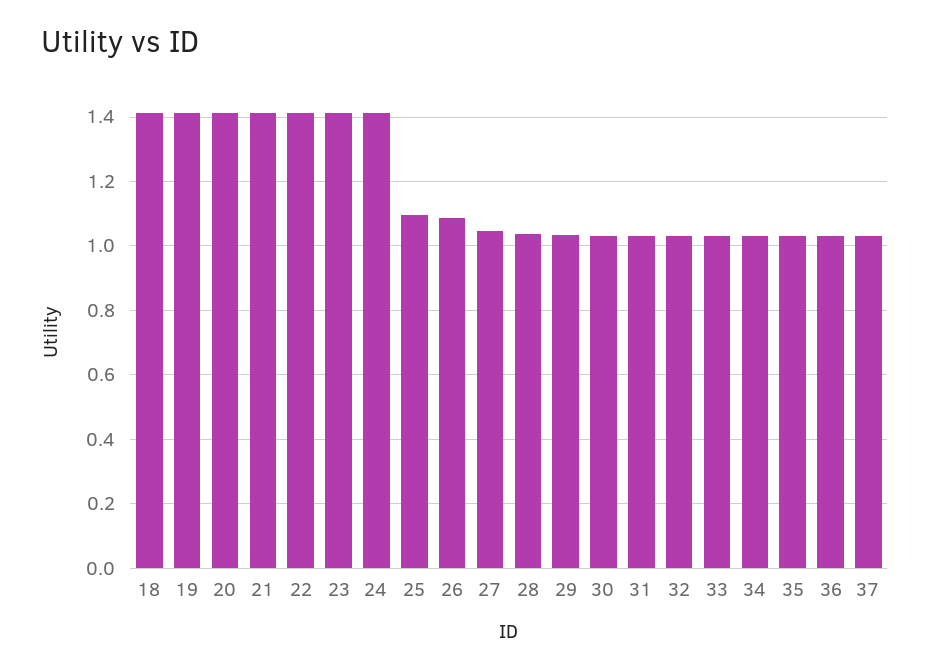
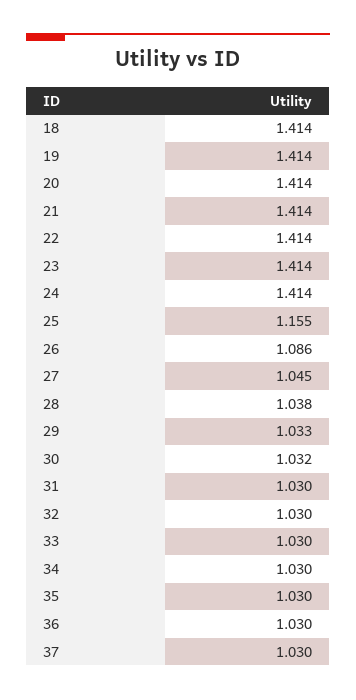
25: 1.1 -> 1.155

